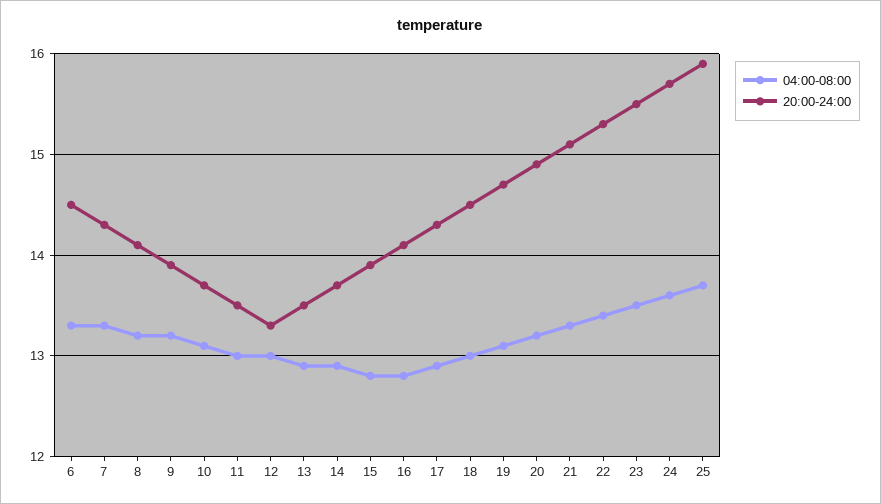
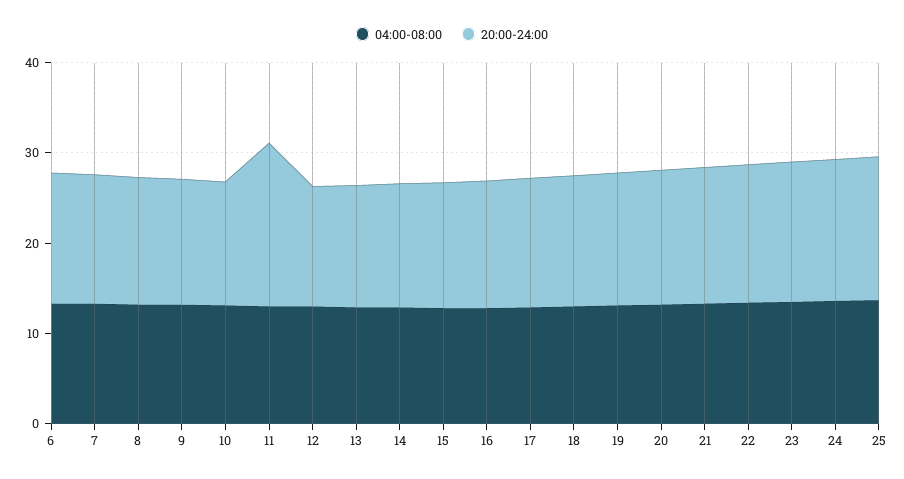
20:00-24:00, 11: 13.5 -> 18

